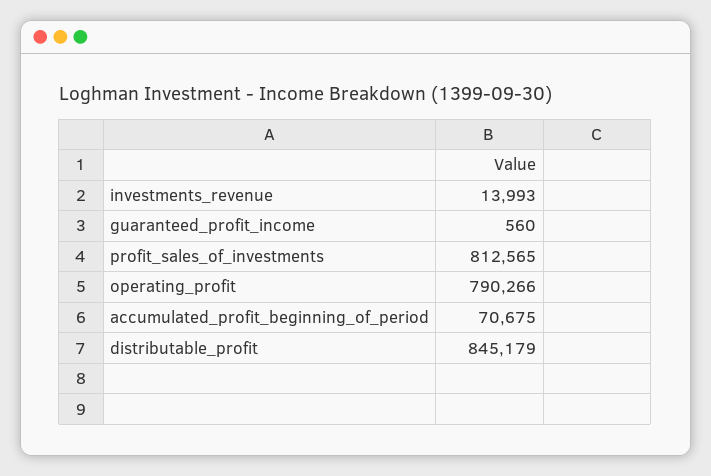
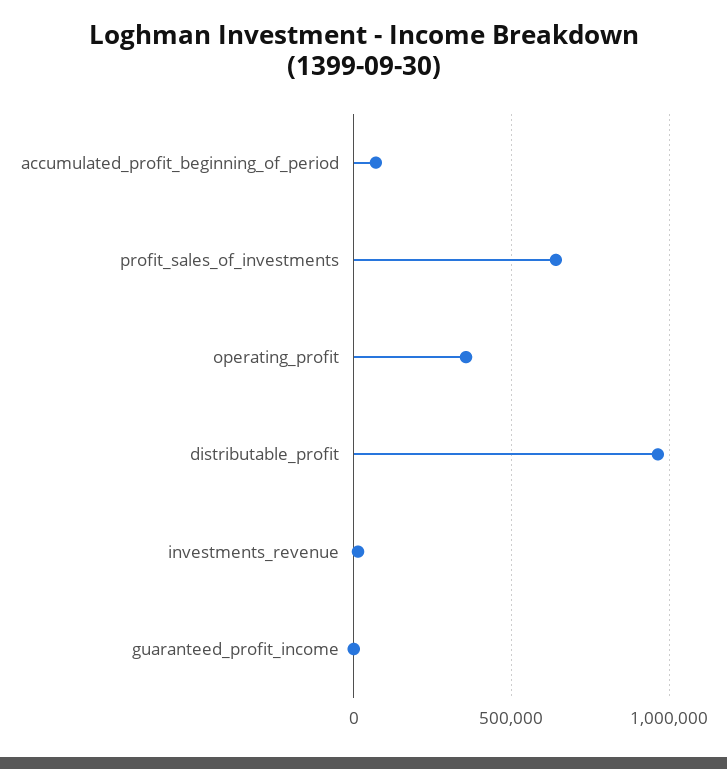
profit_sales_of_investments: 812565 -> 650000
operating_profit: 790266 -> 350000
distributable_profit: 845179 -> 950000

